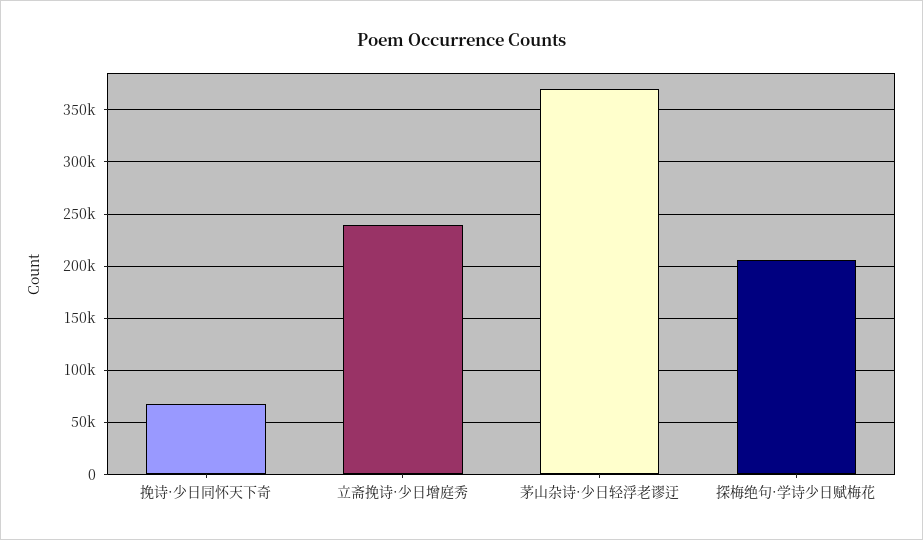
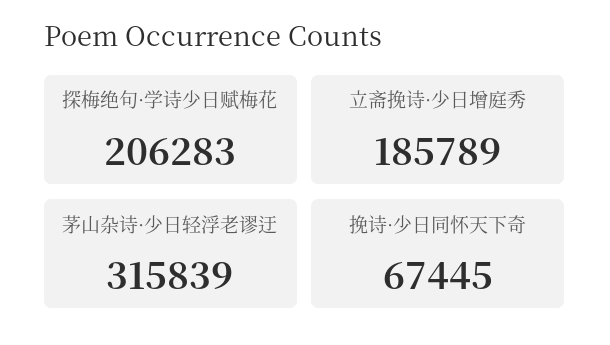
立斋挽诗·少日增庭秀: 240000 -> 185789
茅山杂诗·少日轻浮老谬迂: 370000 -> 315839

